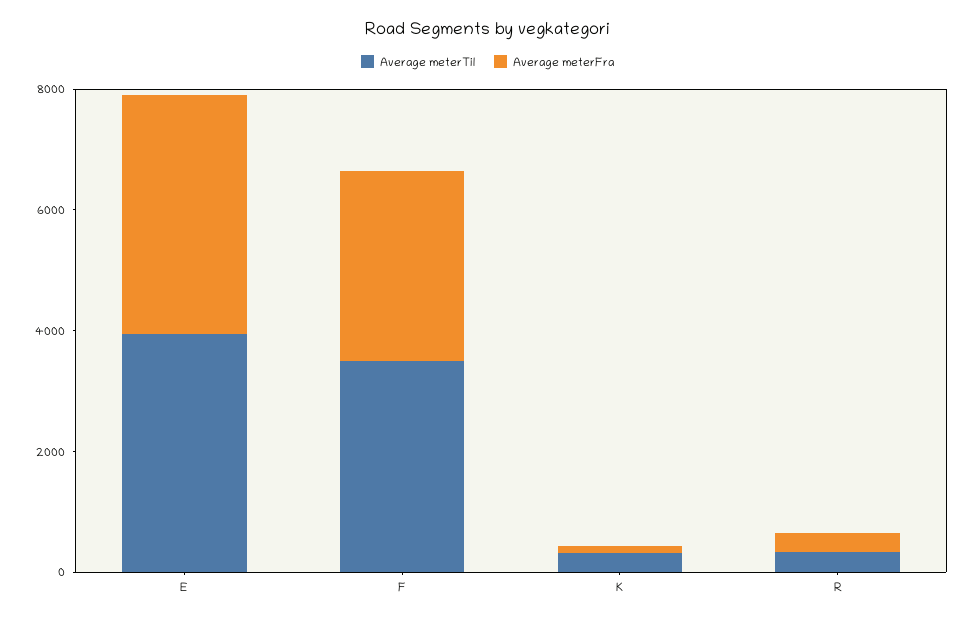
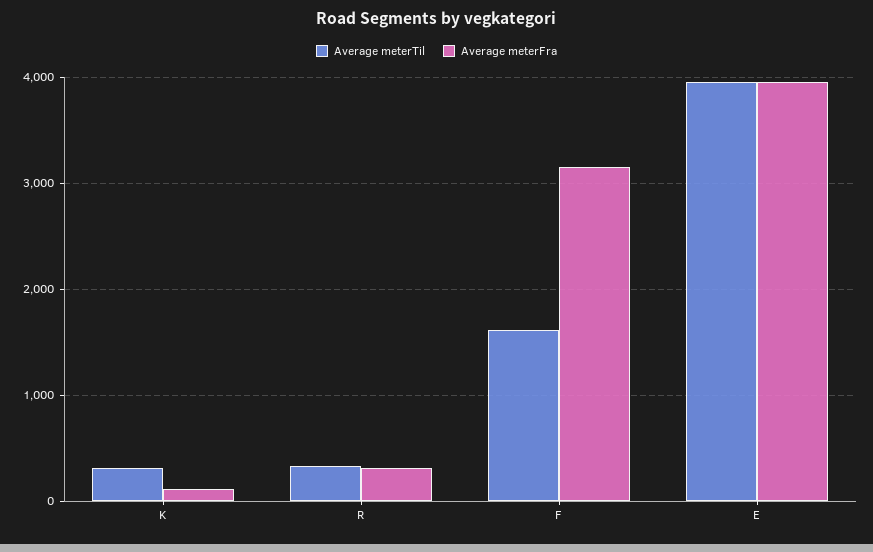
Average meterTil, F: 3500 -> 1600

